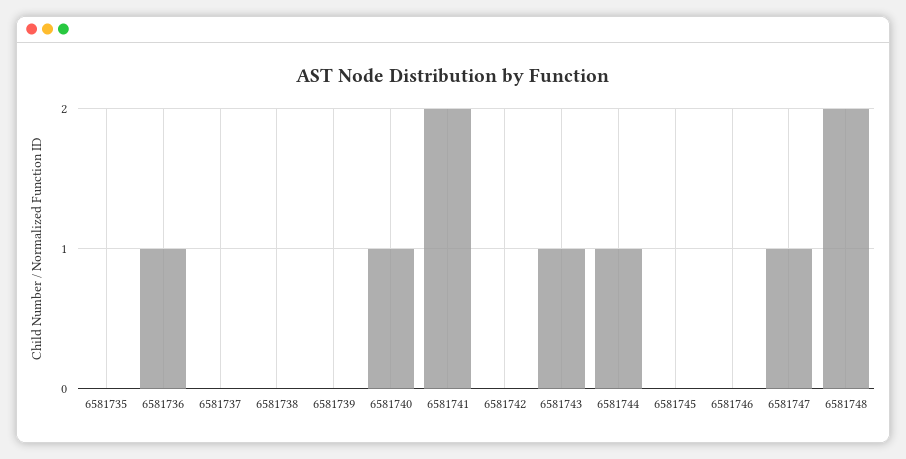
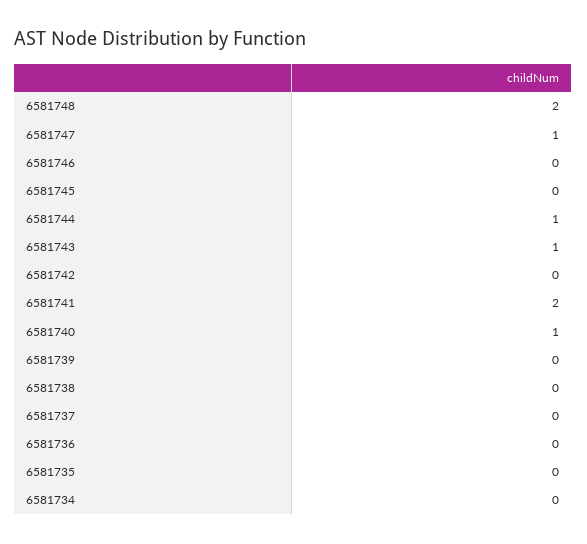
6581736: 1 -> 0
6581734: none -> 0

